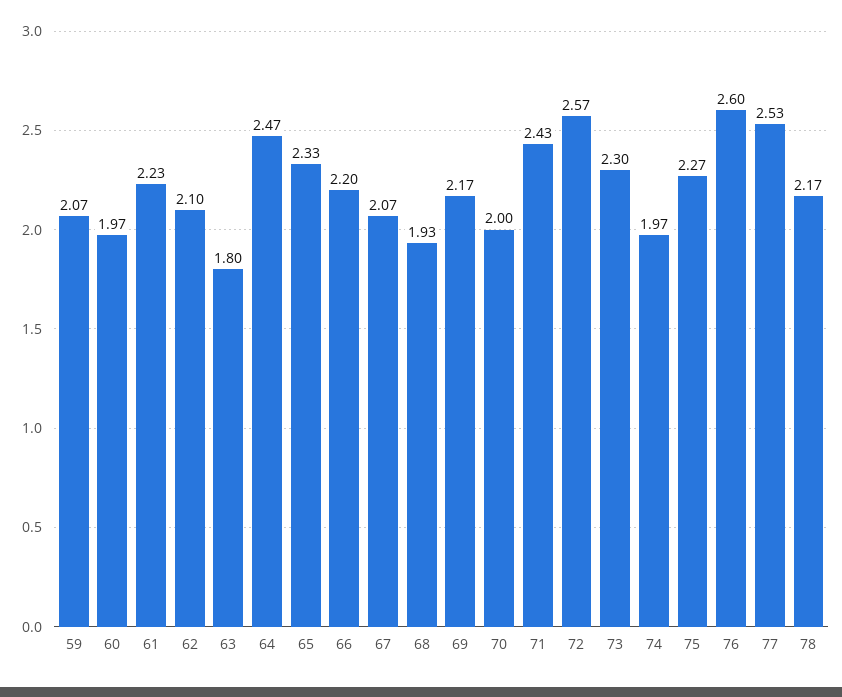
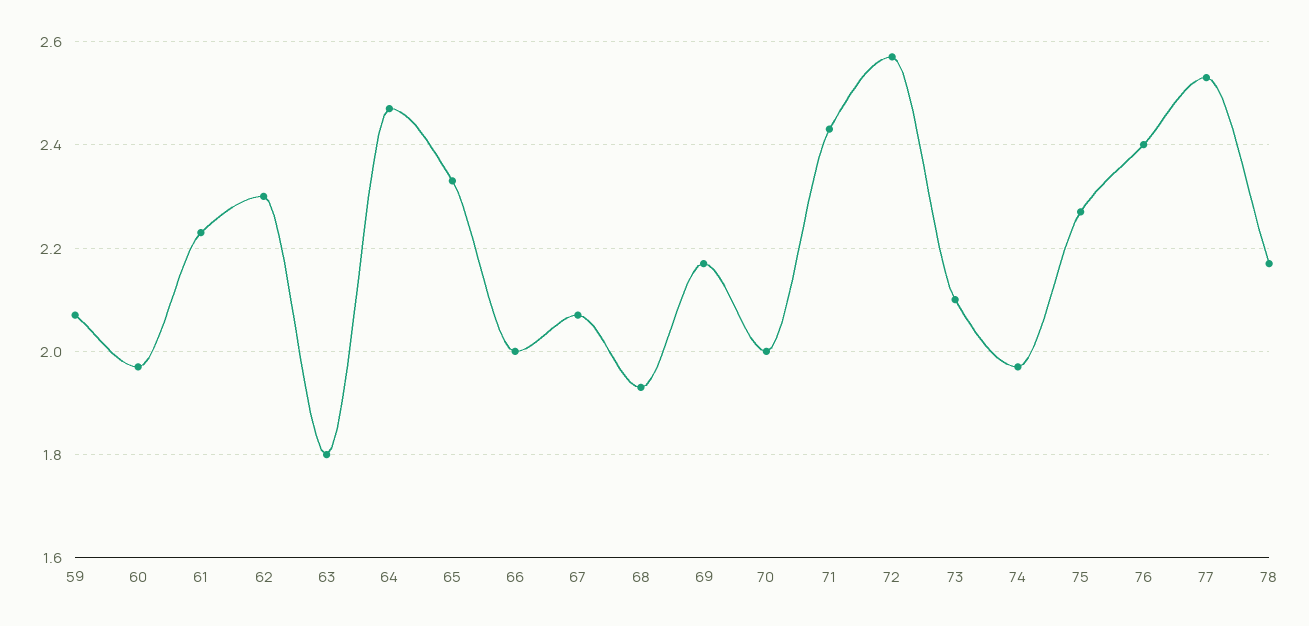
62: 2.1 -> 2.3
66: 2.2 -> 2
73: 2.3 -> 2.1
76: 2.6 -> 2.4

